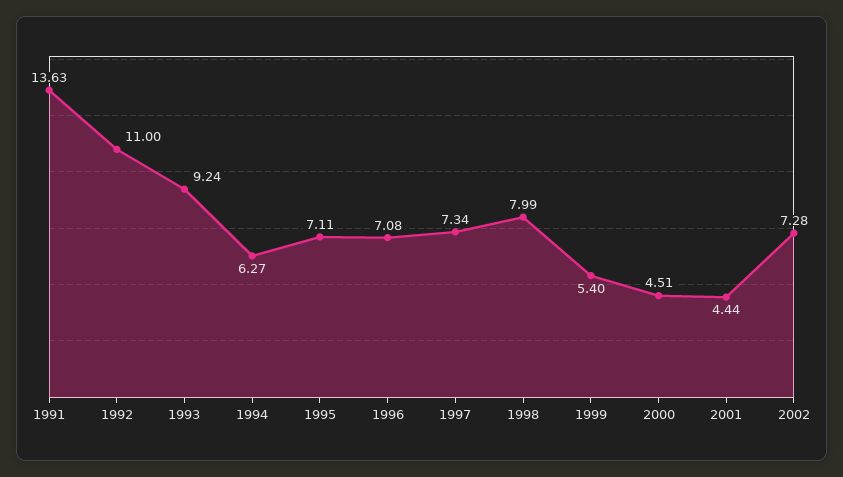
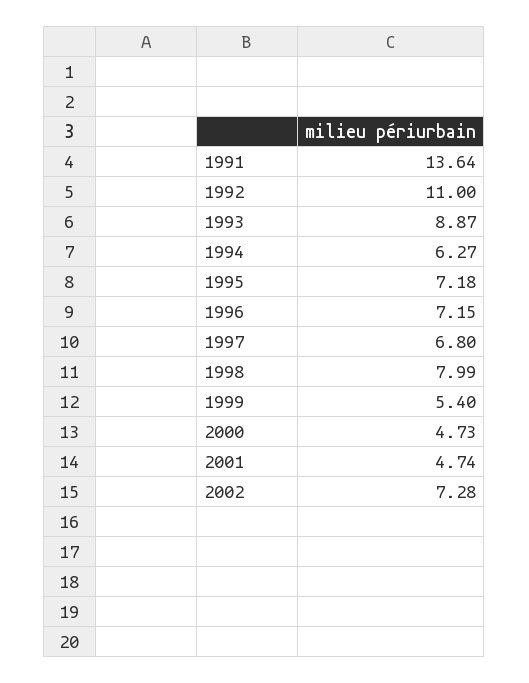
1991: 13.63 -> 13.64
1993: 9.24 -> 8.87
1995: 7.11 -> 7.18
1996: 7.08 -> 7.15
1997: 7.34 -> 6.8
2000: 4.51 -> 4.73
2001: 4.44 -> 4.74

